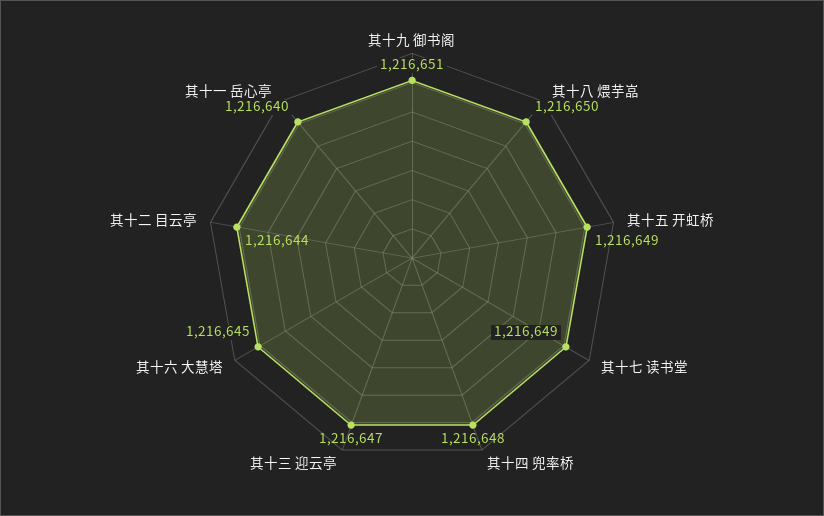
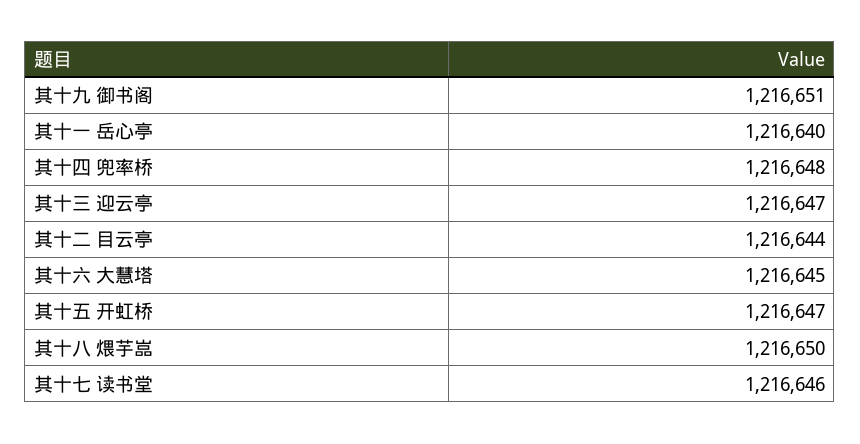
其十五 开虹桥: 1216649 -> 1216647
其十七 读书堂: 1216649 -> 1216646

